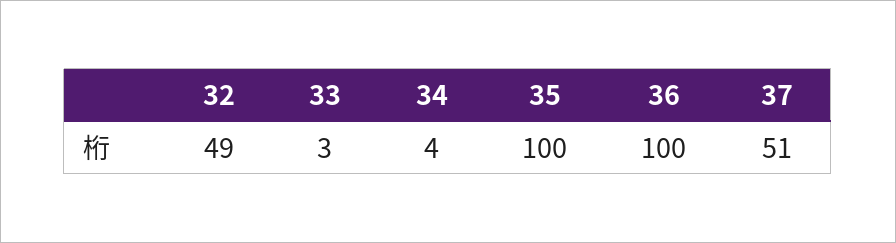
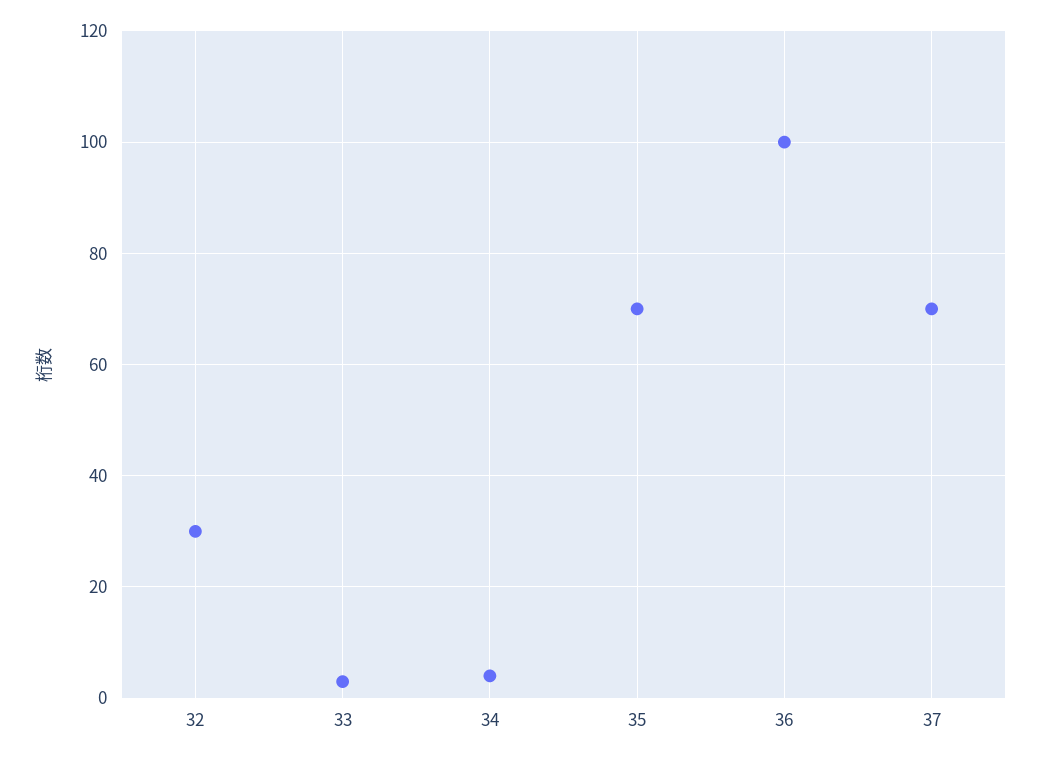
32: 49 -> 30
35: 100 -> 70
37: 51 -> 70

